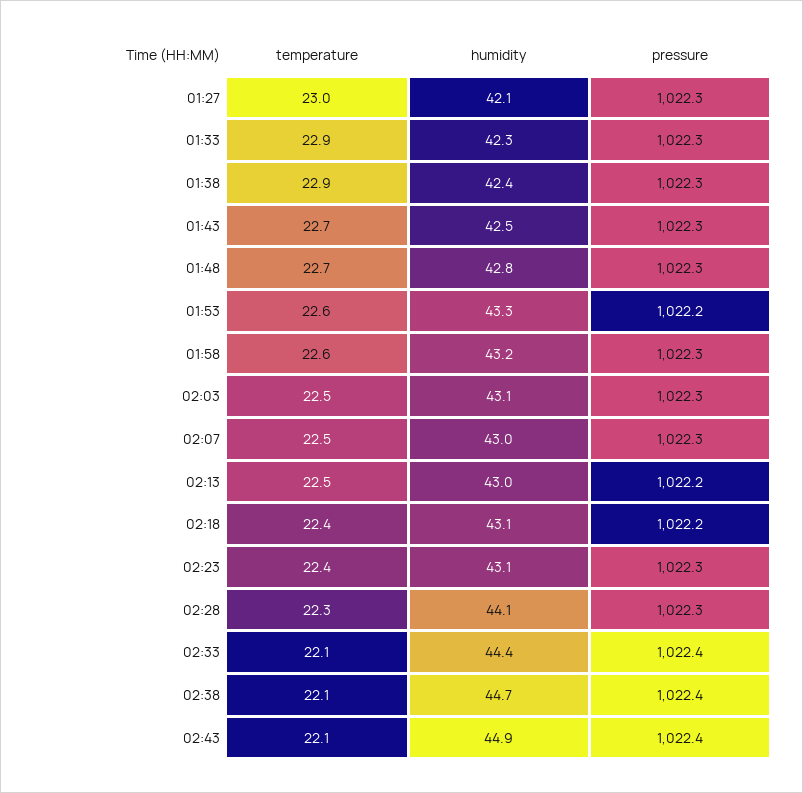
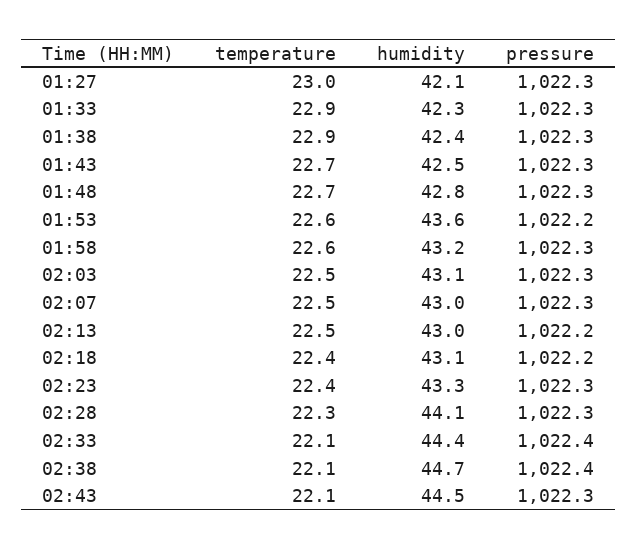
humidity, 01:53: 43.3 -> 43.6
humidity, 02:23: 43.1 -> 43.3
humidity, 02:43: 44.9 -> 44.5
pressure, 02:43: 1022.4 -> 1022.3

